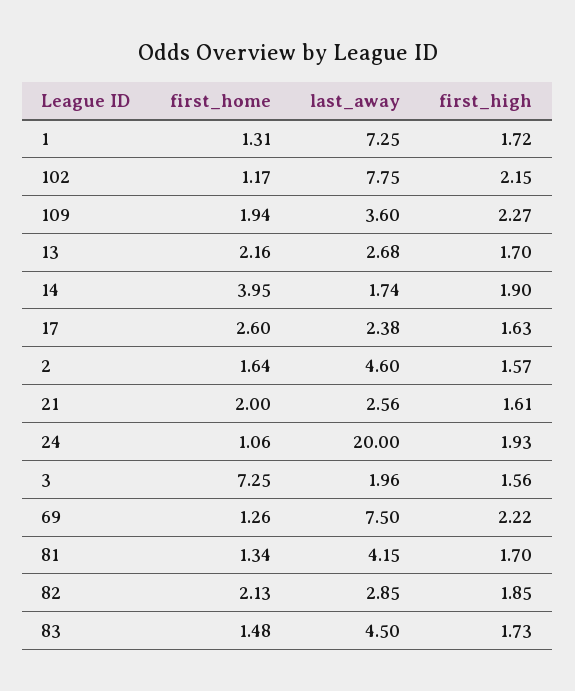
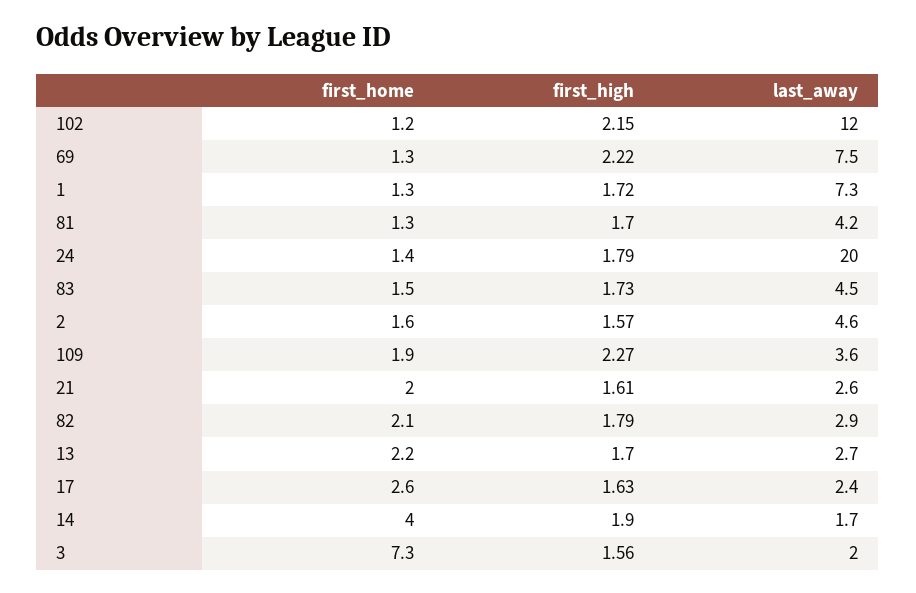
last_away, 102: 7.75 -> 12
first_home, 24: 1.06 -> 1.4
first_high, 24: 1.93 -> 1.79
first_high, 82: 1.85 -> 1.79

